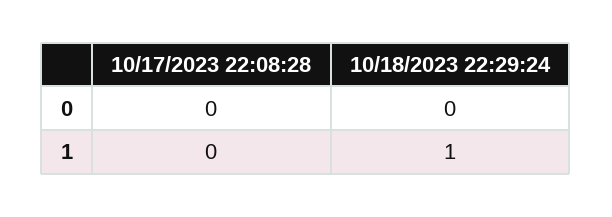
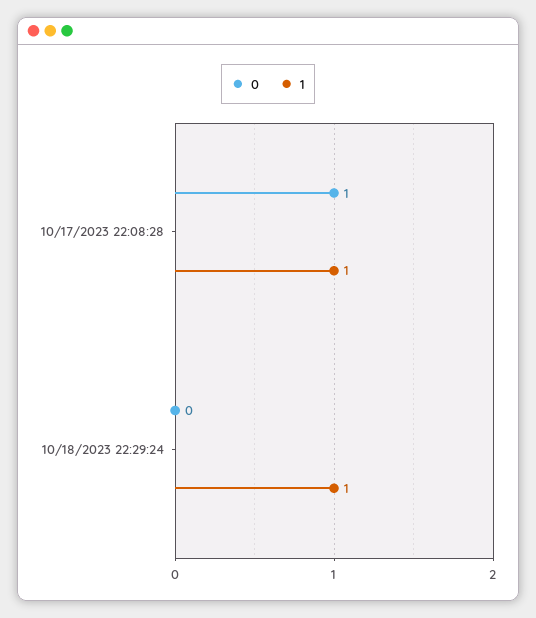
0, 10/17/2023 22:08:28: 0 -> 1
1, 10/17/2023 22:08:28: 0 -> 1

